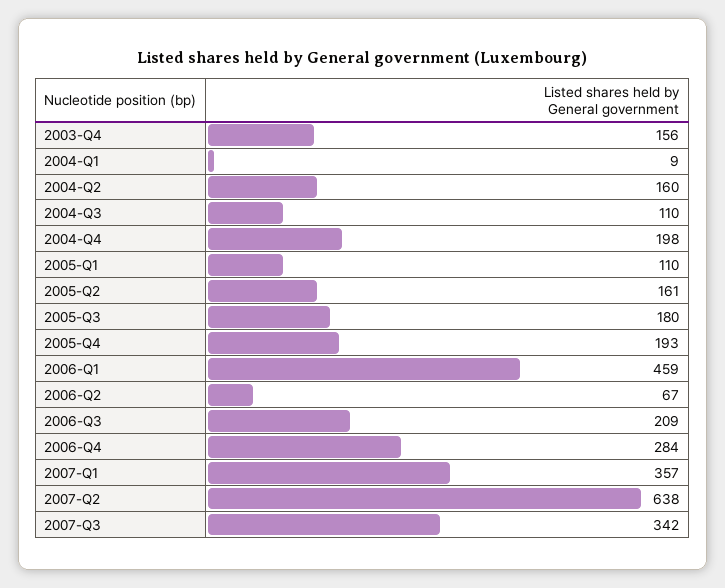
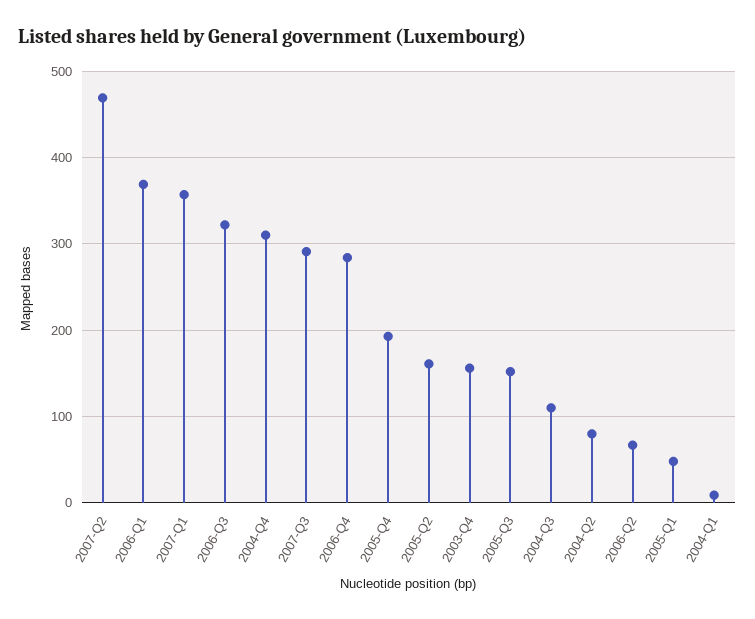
2004-Q2: 160 -> 80
2004-Q4: 198 -> 310
2005-Q1: 110 -> 50
2005-Q3: 180 -> 150
2006-Q1: 459 -> 370
2006-Q3: 209 -> 320
2007-Q2: 638 -> 470
2007-Q3: 342 -> 290

